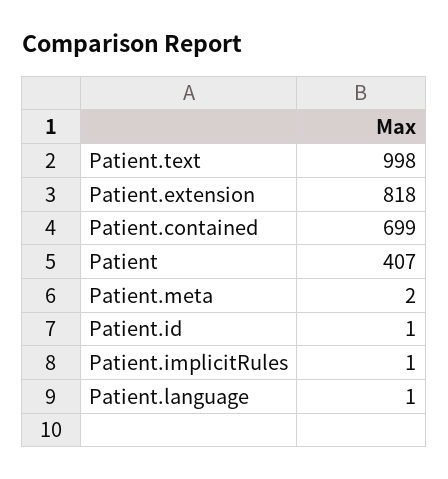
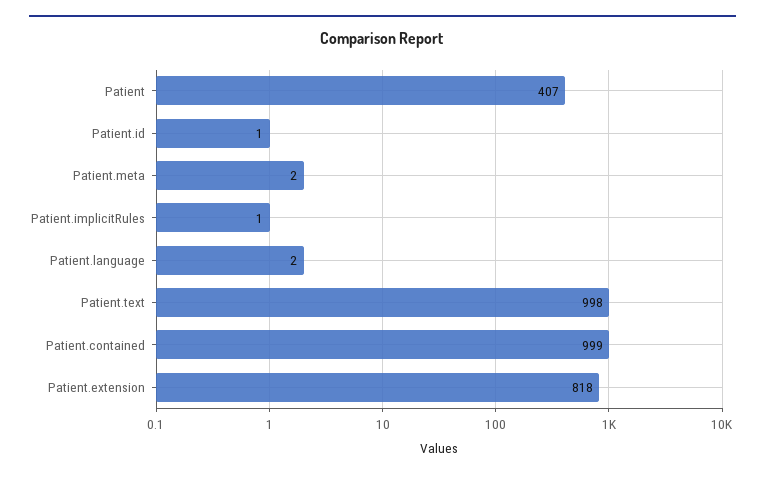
Patient.contained: 699 -> 999
Patient.language: 1 -> 2

